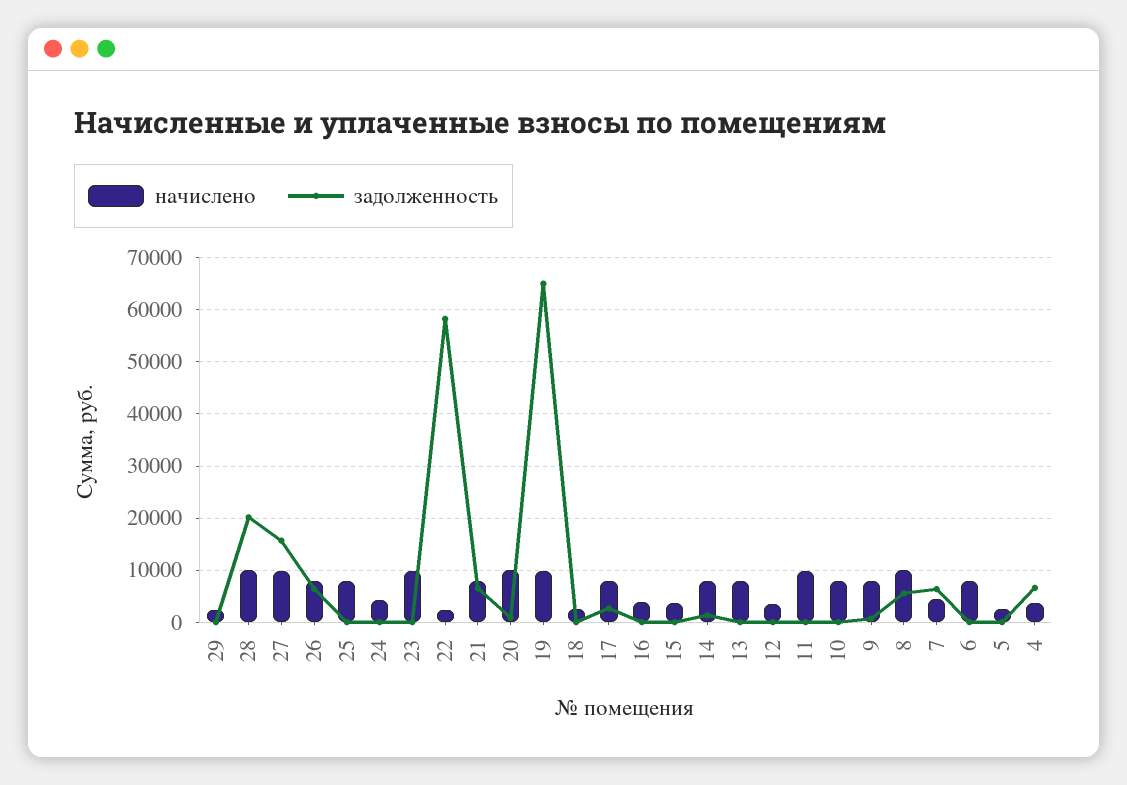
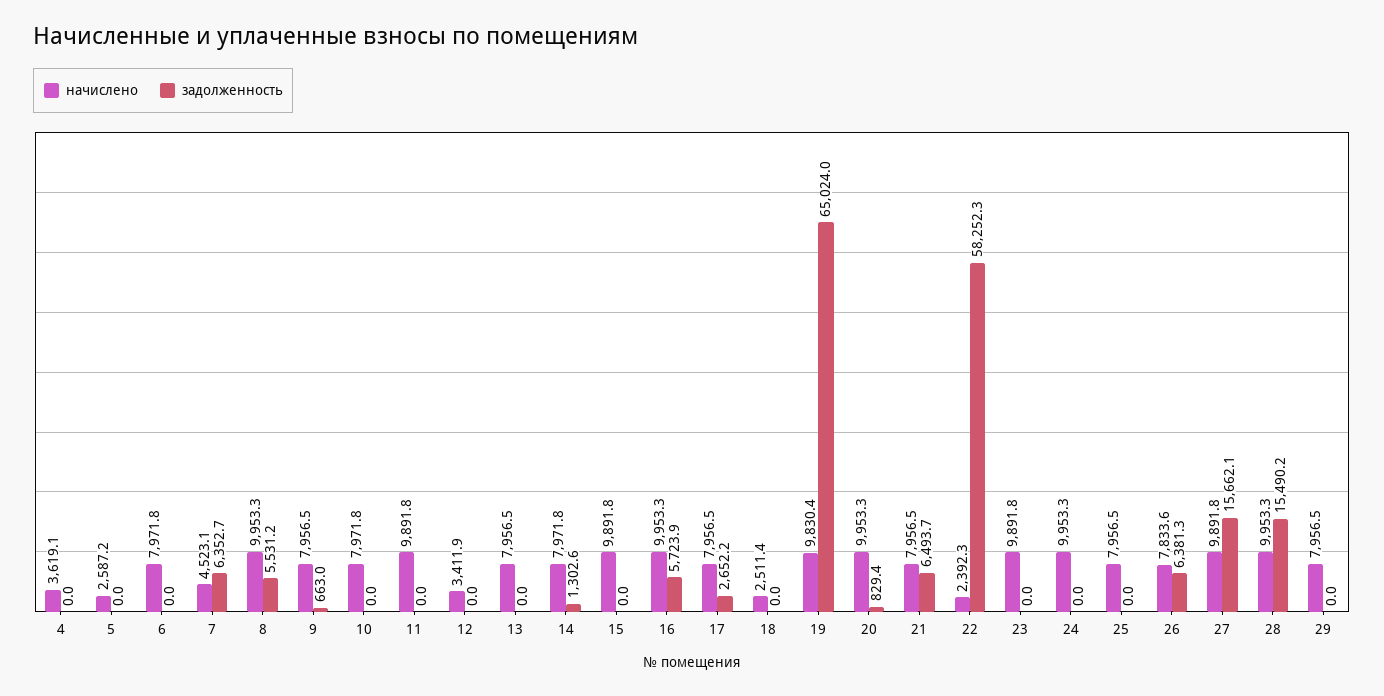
начислено, 29: 2000 -> 7956.5
задолженность, 28: 20000 -> 15490.2
начислено, 24: 4000 -> 9953.3
начислено, 16: 4000 -> 9953.3
задолженность, 16: 0 -> 5723.9
начислено, 15: 4000 -> 9891.8
задолженность, 4: 6000 -> 0

